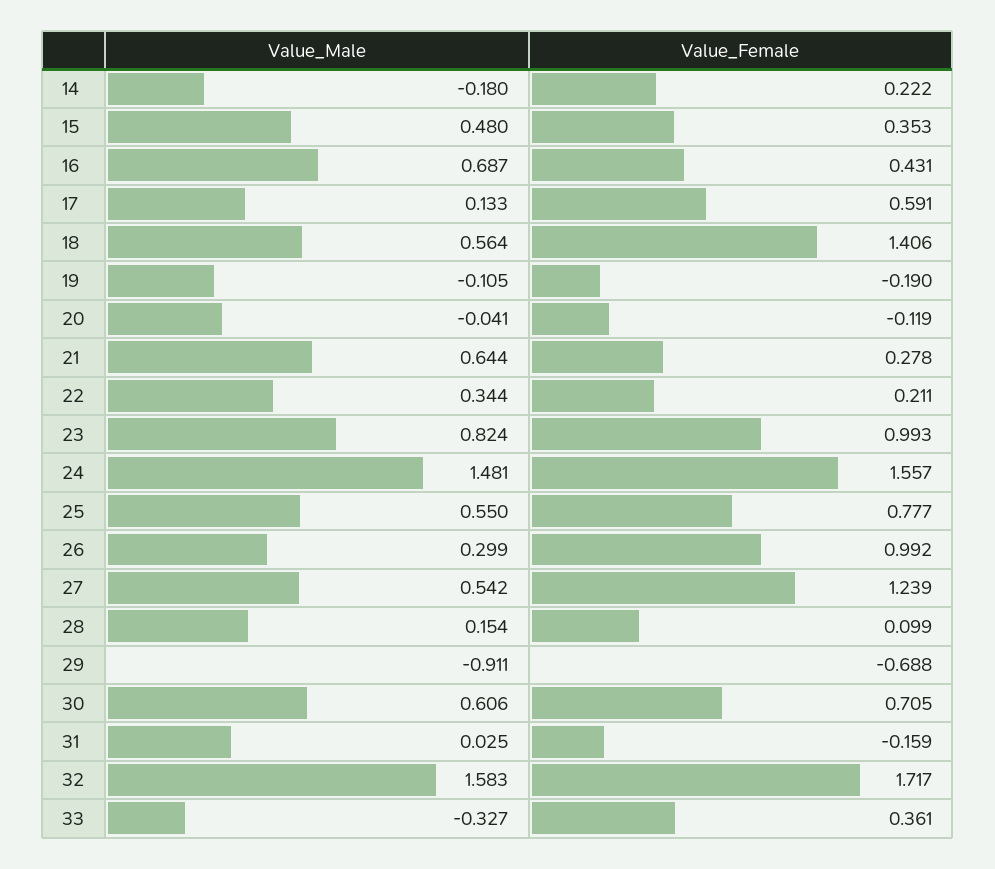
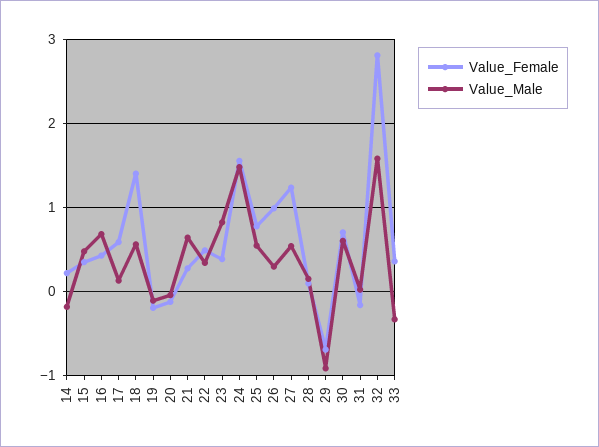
Value_Female, 22: 0.211 -> 0.5
Value_Female, 23: 0.993 -> 0.4
Value_Female, 32: 1.717 -> 2.8

